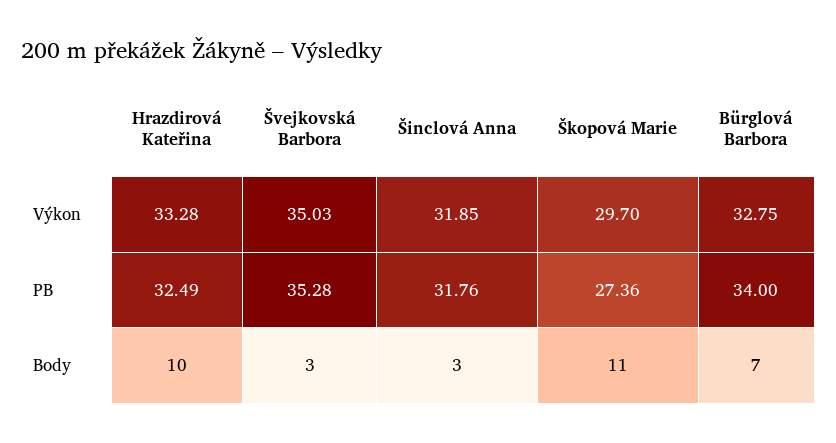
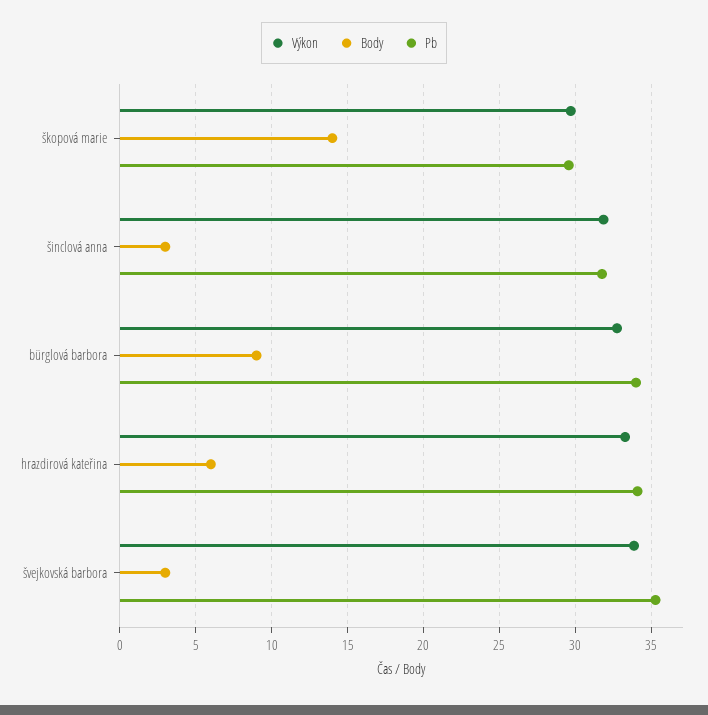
Výkon, Švejkovská Barbora: 35.03 -> 34
PB, Hrazdirová Kateřina: 32.49 -> 34
PB, Škopová Marie: 27.36 -> 29.5
Body, Hrazdirová Kateřina: 10 -> 6
Body, Škopová Marie: 11 -> 14
Body, Bürglová Barbora: 7 -> 9

